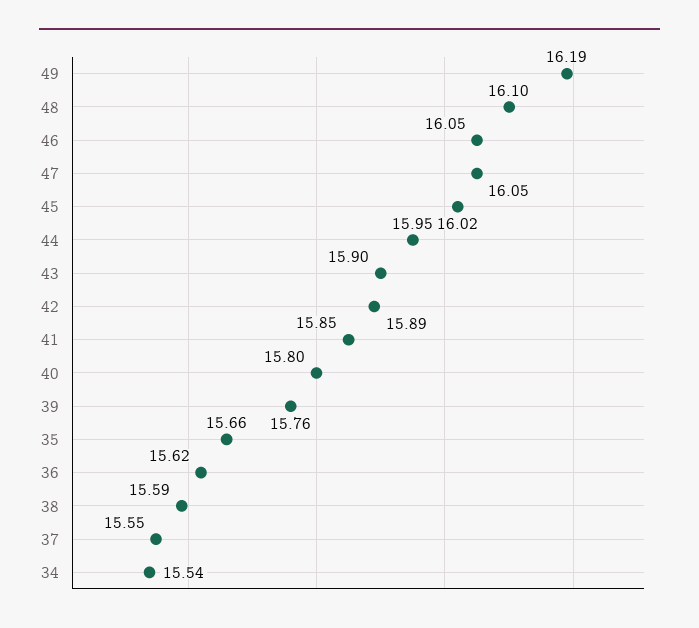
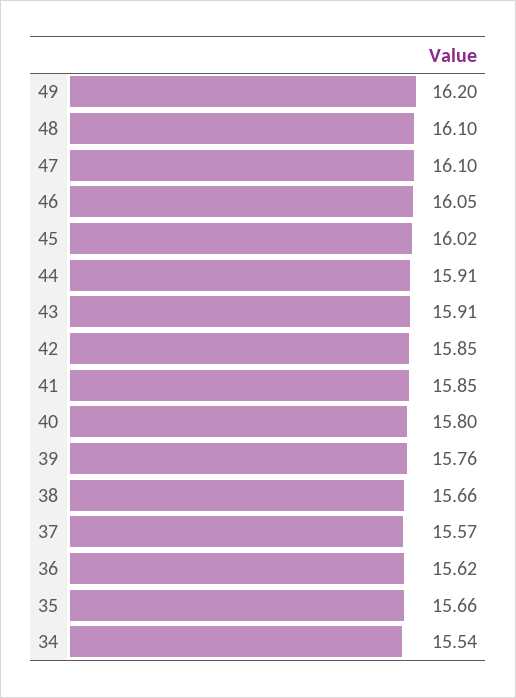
49: 16.19 -> 16.2
47: 16.05 -> 16.1
44: 15.95 -> 15.91
43: 15.9 -> 15.91
42: 15.89 -> 15.85
38: 15.59 -> 15.66
37: 15.55 -> 15.57

